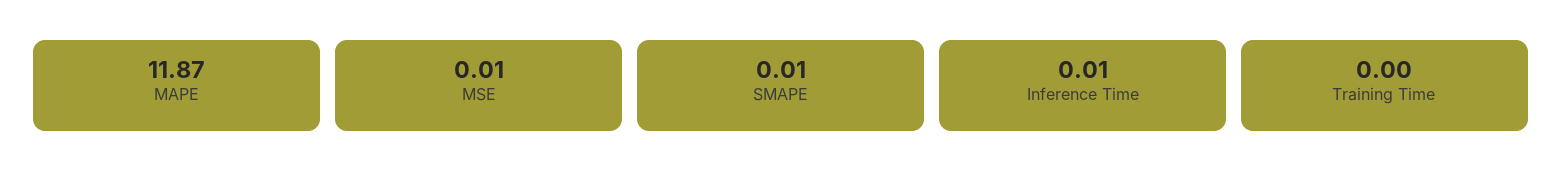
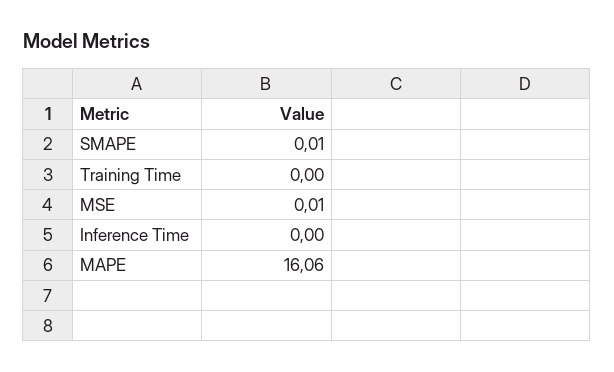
MAPE: 11.87 -> 16.06
Inference Time: 0.01 -> 0

